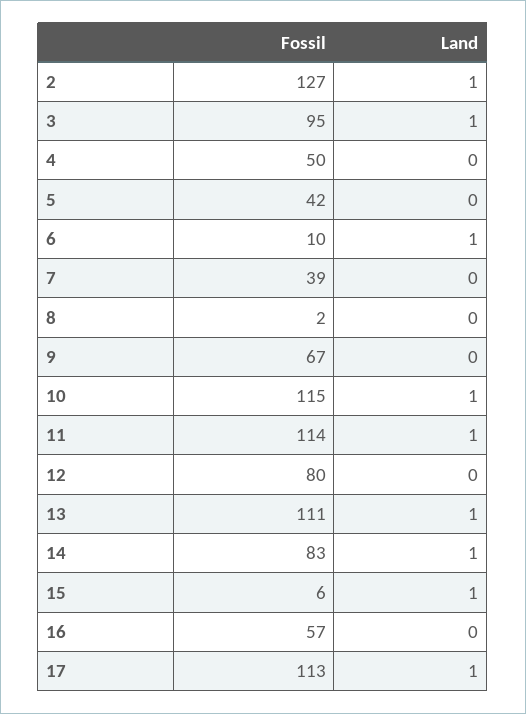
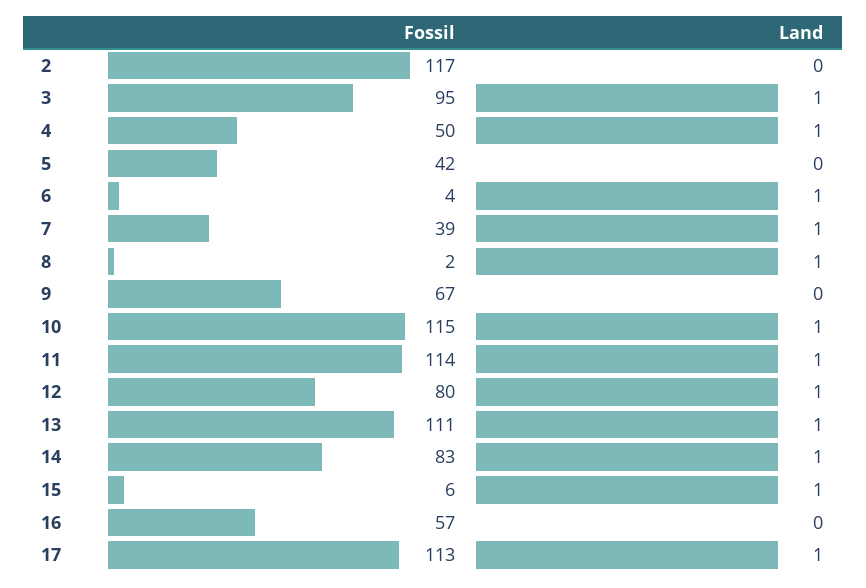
Fossil, 2: 127 -> 117
Land, 2: 1 -> 0
Land, 4: 0 -> 1
Fossil, 6: 10 -> 4
Land, 7: 0 -> 1
Land, 8: 0 -> 1
Land, 12: 0 -> 1

